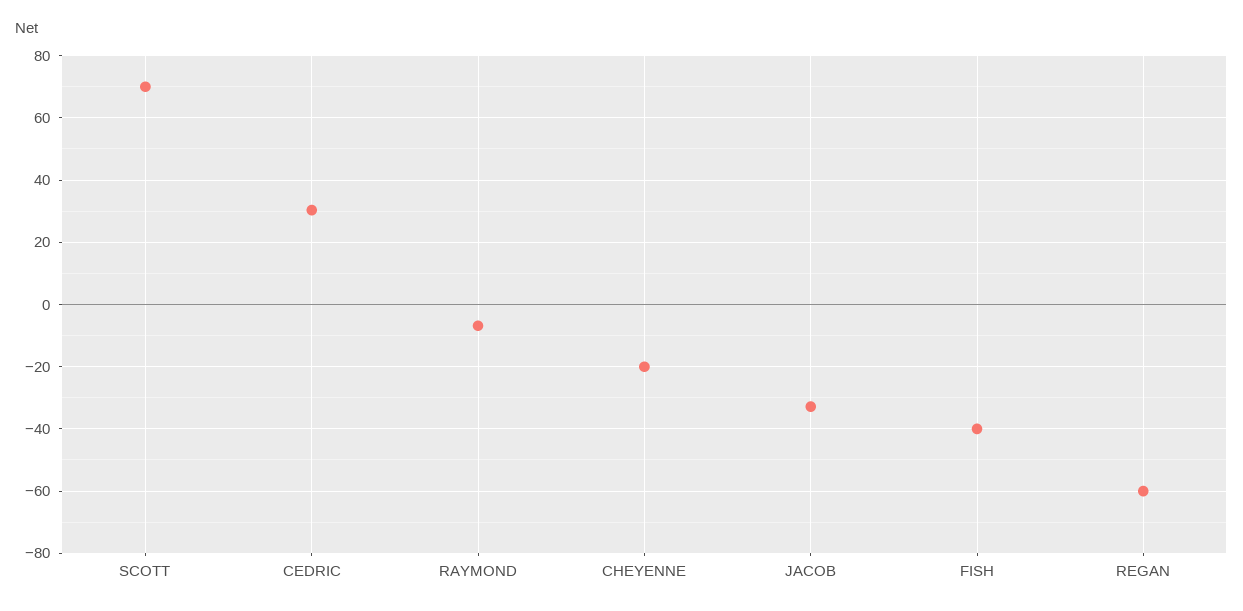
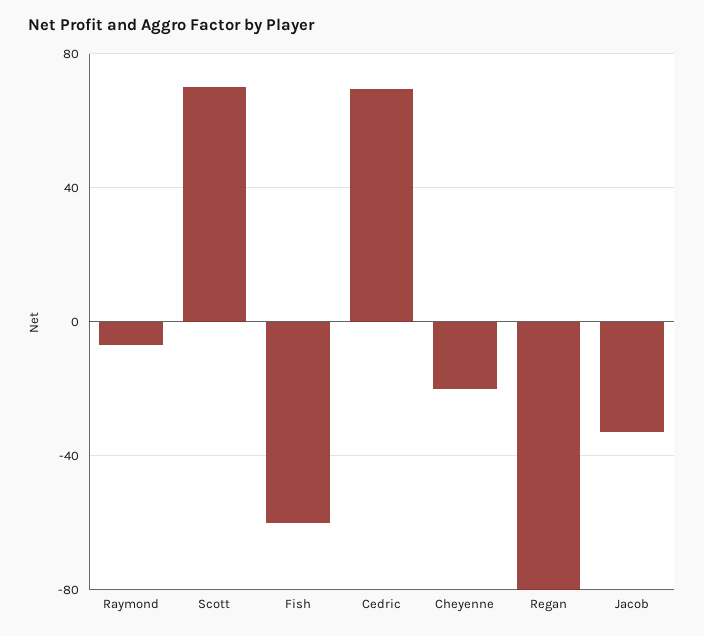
CEDRIC: 30 -> 70
FISH: -40 -> -60
REGAN: -60 -> -80

